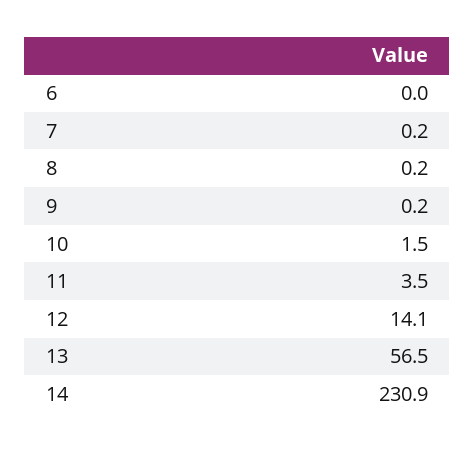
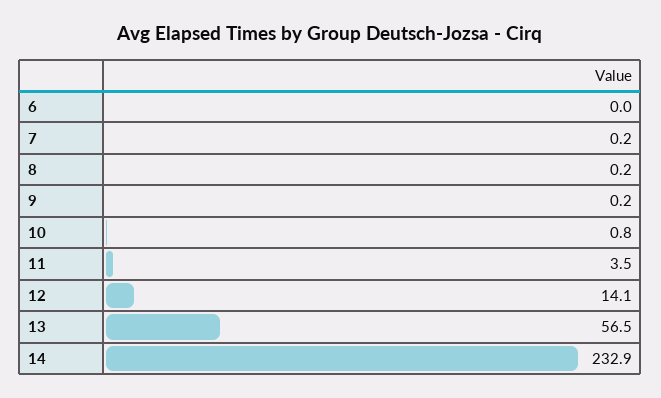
10: 1.5 -> 0.8
14: 230.9 -> 232.9

